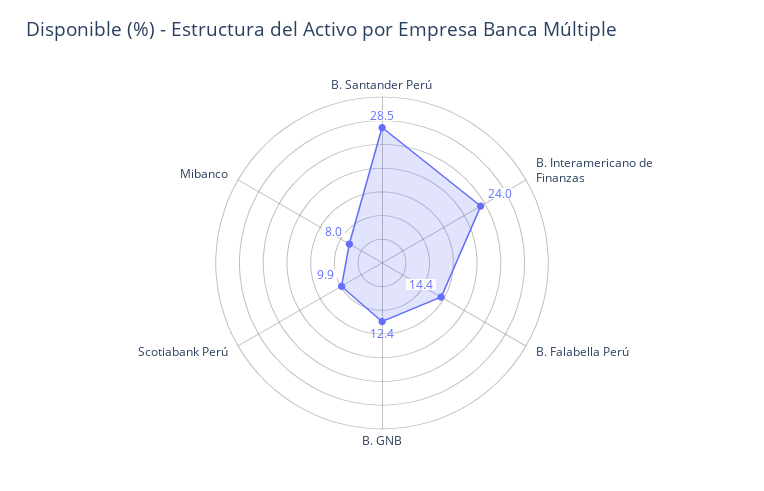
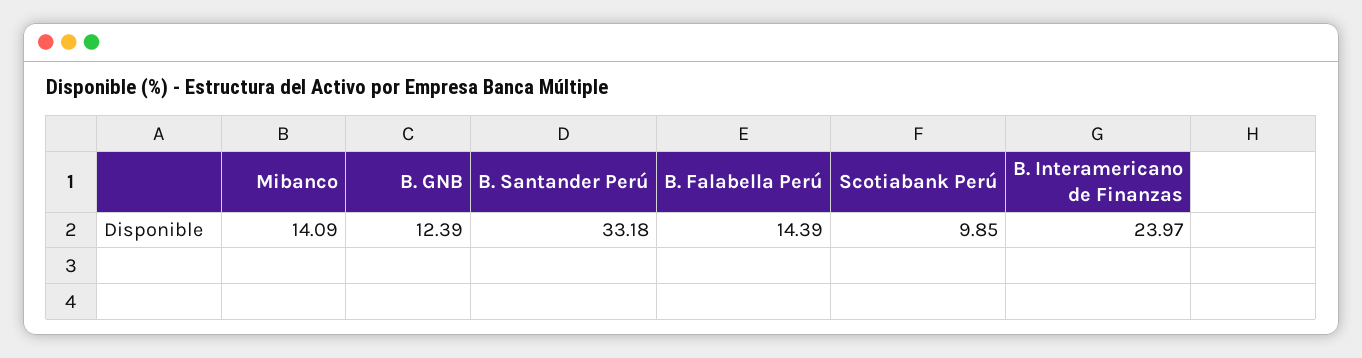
B. Santander Perú: 28.5 -> 33.18
Mibanco: 8 -> 14.09

